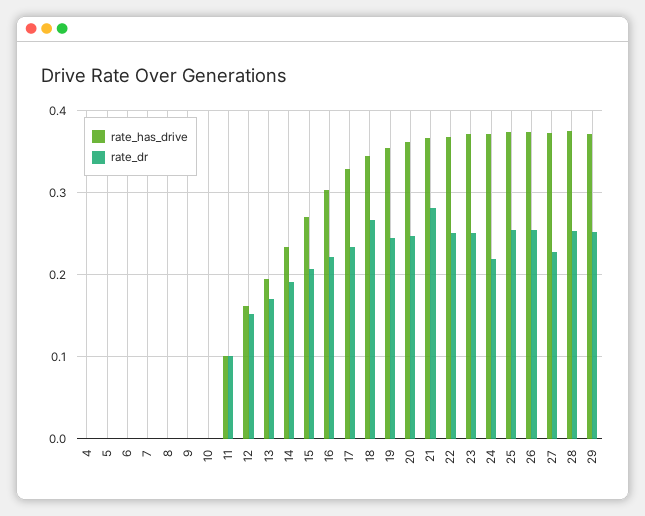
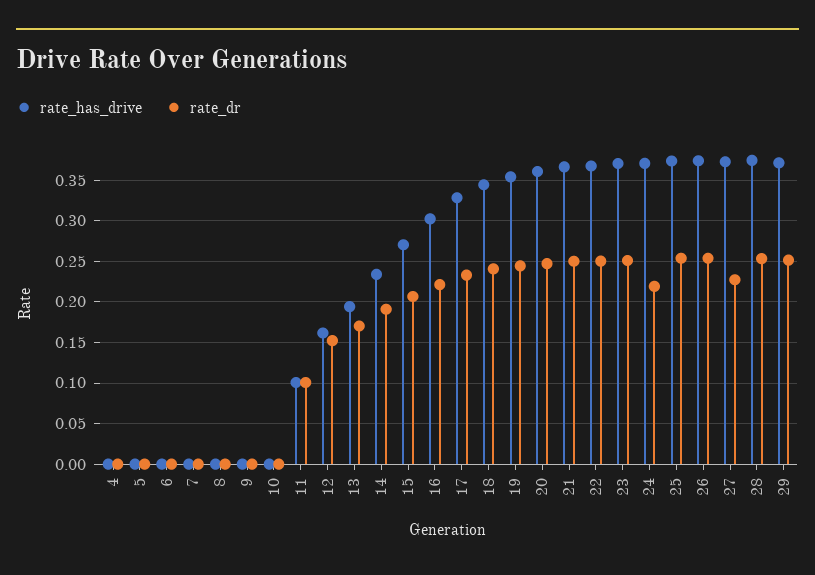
rate_dr, 18: 0.27 -> 0.24
rate_dr, 21: 0.28 -> 0.25

